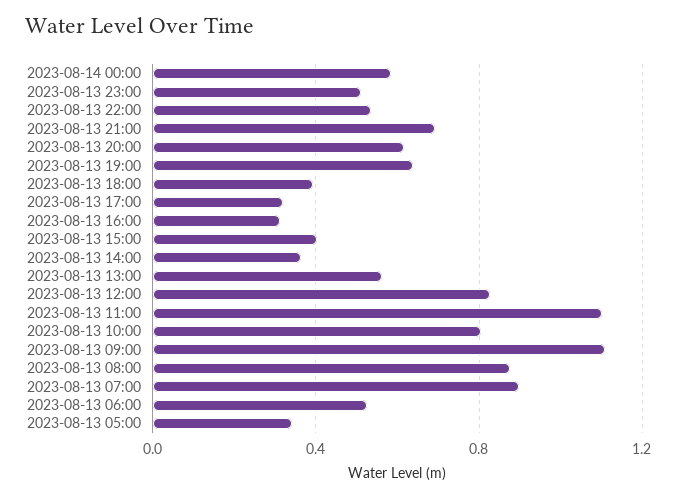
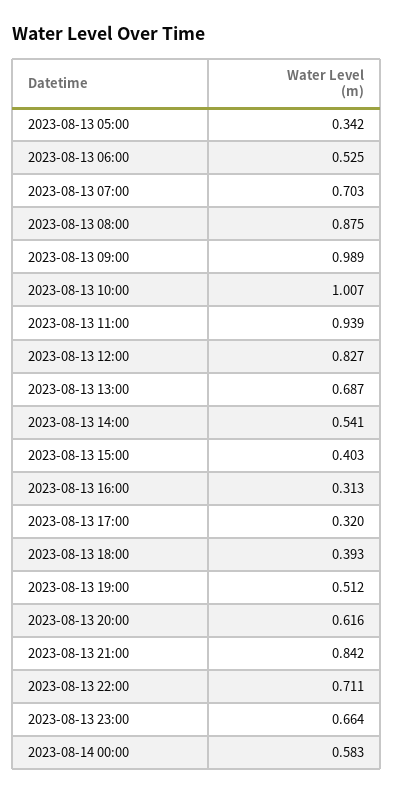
2023-08-13 23:00: 0.5 -> 0.664
2023-08-13 22:00: 0.55 -> 0.711
2023-08-13 21:00: 0.7 -> 0.842
2023-08-13 19:00: 0.65 -> 0.512
2023-08-13 14:00: 0.35 -> 0.541
2023-08-13 13:00: 0.55 -> 0.687
2023-08-13 11:00: 1.1 -> 0.939
2023-08-13 10:00: 0.8 -> 1.007
2023-08-13 09:00: 1.1 -> 0.989
2023-08-13 07:00: 0.9 -> 0.703

